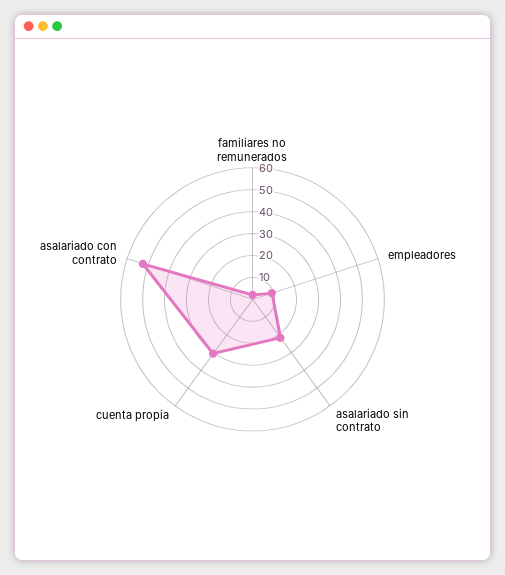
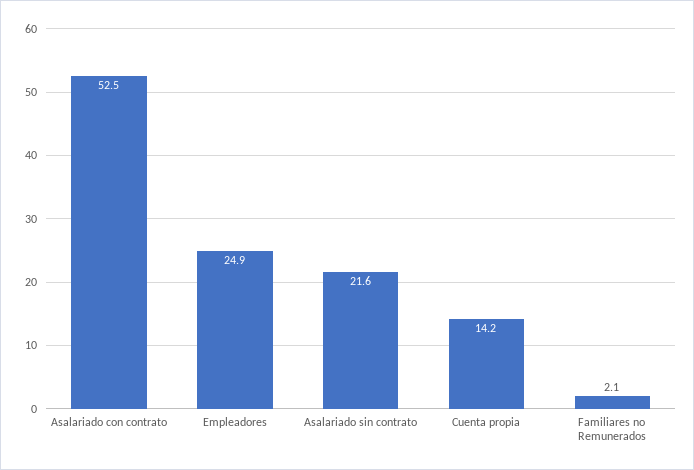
empleadores: 10 -> 24.9
cuenta propia: 30 -> 14.2

